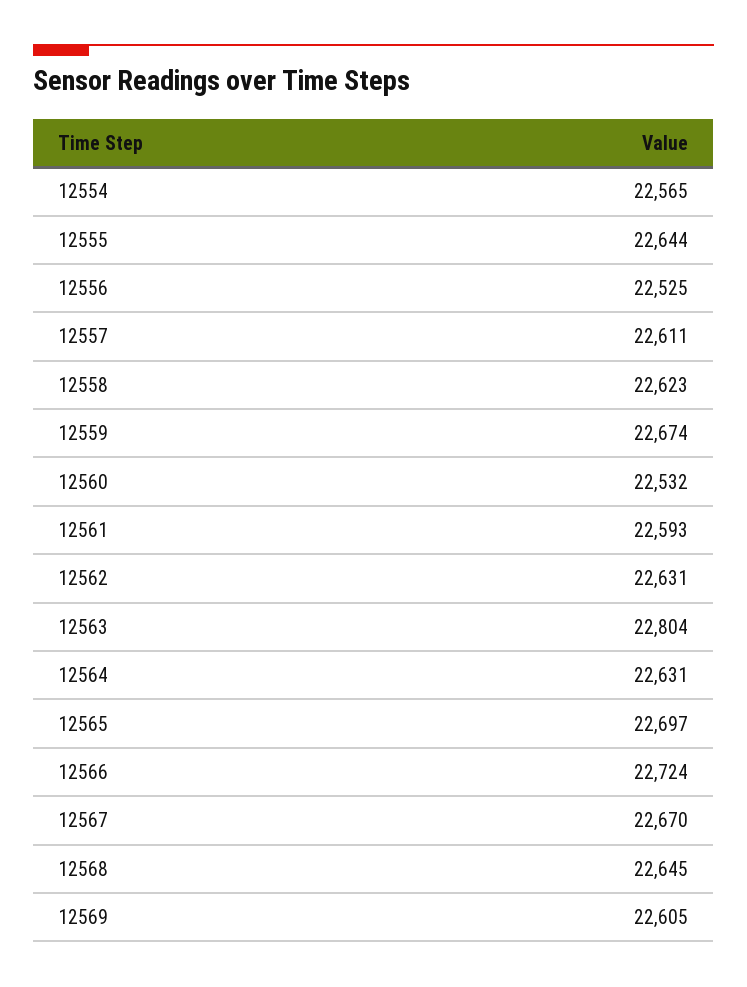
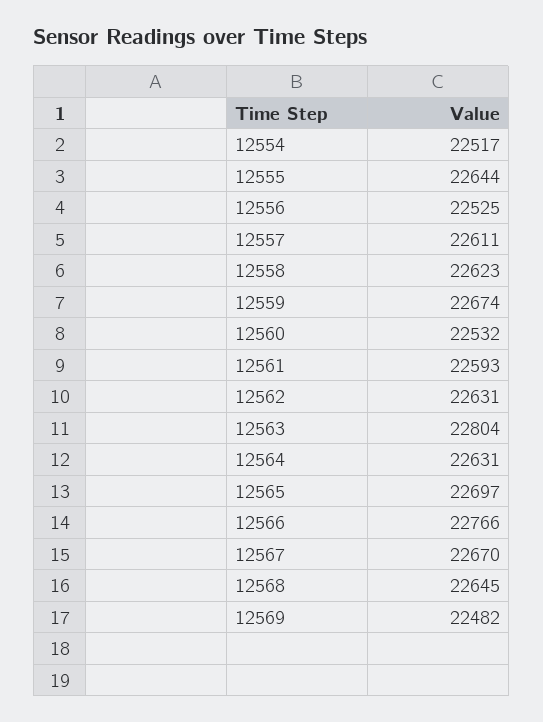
12554: 22565 -> 22517
12566: 22724 -> 22766
12569: 22605 -> 22482

